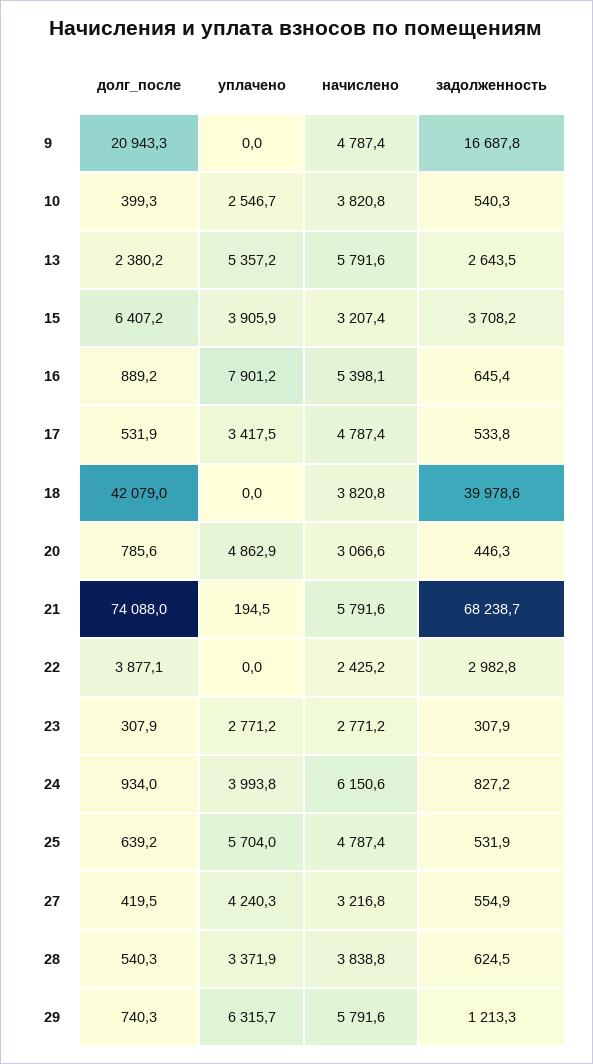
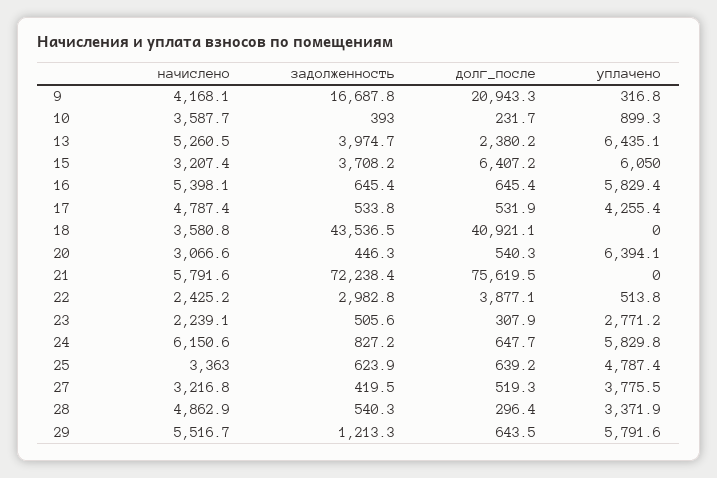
уплачено, 9: 0 -> 316.8
начислено, 9: 4787.4 -> 4168.1
долг_после, 10: 399.3 -> 231.7
уплачено, 10: 2546.7 -> 899.3
начислено, 10: 3820.8 -> 3587.7
задолженность, 10: 540.3 -> 393
уплачено, 13: 5357.2 -> 6435.1
начислено, 13: 5791.6 -> 5260.5
задолженность, 13: 2643.5 -> 3974.7
уплачено, 15: 3905.9 -> 6050
долг_после, 16: 889.2 -> 645.4
уплачено, 16: 7901.2 -> 5829.4
уплачено, 17: 3417.5 -> 4255.4
долг_после, 18: 42079 -> 40921.1
начислено, 18: 3820.8 -> 3580.8
задолженность, 18: 39978.6 -> 43536.5
долг_после, 20: 785.6 -> 540.3
уплачено, 20: 4862.9 -> 6394.1
долг_после, 21: 74088 -> 75619.5
уплачено, 21: 194.5 -> 0
задолженность, 21: 68238.7 -> 72238.4
уплачено, 22: 0 -> 513.8
начислено, 23: 2771.2 -> 2239.1
задолженность, 23: 307.9 -> 505.6
долг_после, 24: 934 -> 647.7
уплачено, 24: 3993.8 -> 5829.8
уплачено, 25: 5704 -> 4787.4
начислено, 25: 4787.4 -> 3363
задолженность, 25: 531.9 -> 623.9
долг_после, 27: 419.5 -> 519.3
уплачено, 27: 4240.3 -> 3775.5
задолженность, 27: 554.9 -> 419.5
долг_после, 28: 540.3 -> 296.4
начислено, 28: 3838.8 -> 4862.9
задолженность, 28: 624.5 -> 540.3
долг_после, 29: 740.3 -> 643.5
уплачено, 29: 6315.7 -> 5791.6
начислено, 29: 5791.6 -> 5516.7

